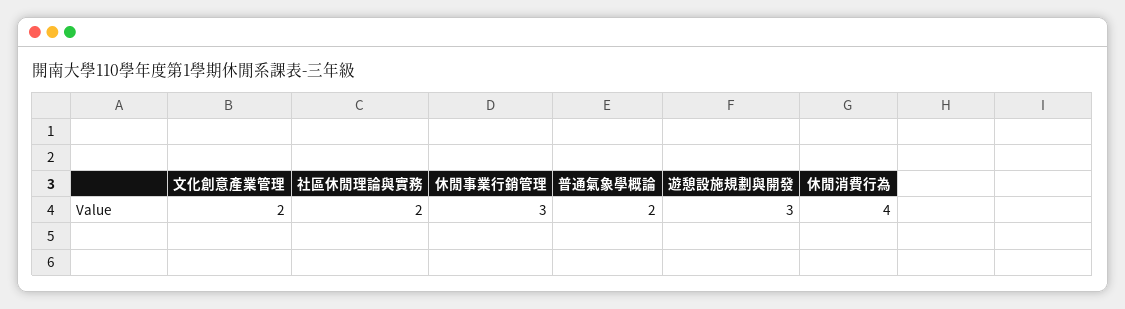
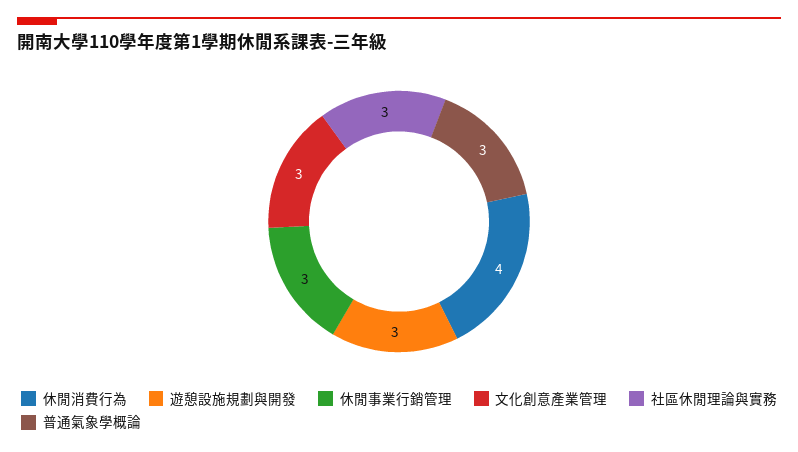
文化創意產業管理: 2 -> 3
社區休閒理論與實務: 2 -> 3
普通氣象學概論: 2 -> 3

